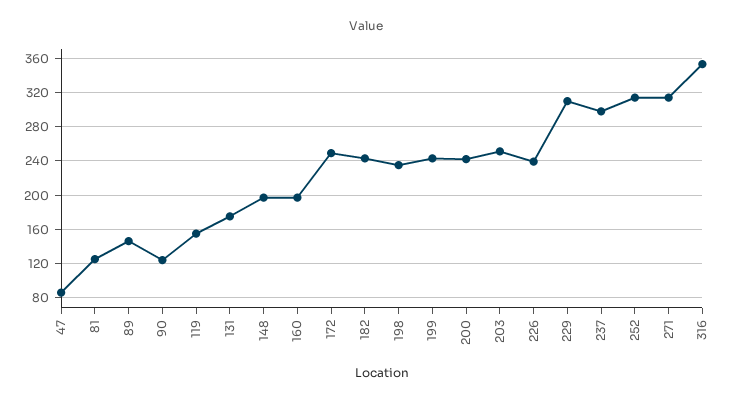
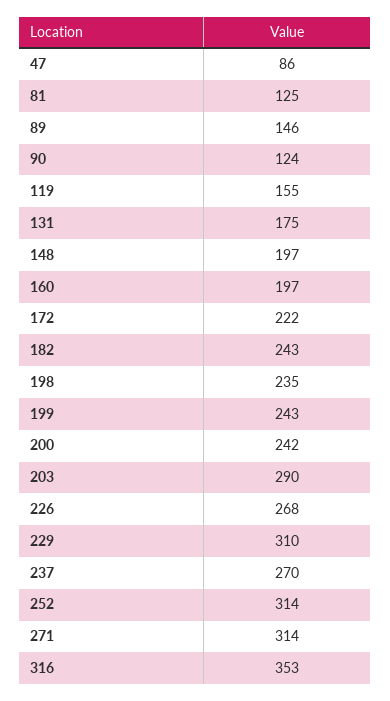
172: 250 -> 222
203: 250 -> 290
226: 240 -> 268
237: 300 -> 270

